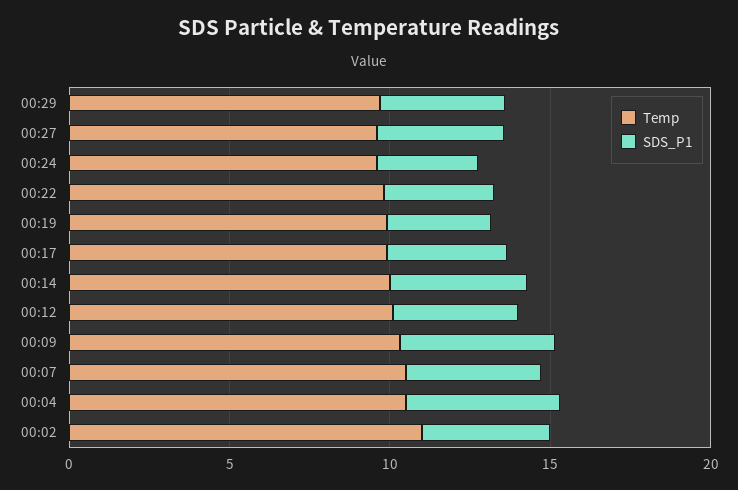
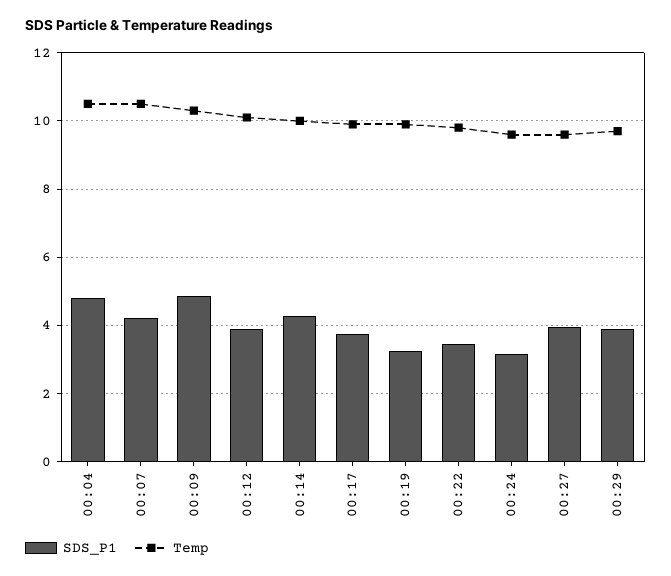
Temp, 00:02: 11 -> none
SDS_P1, 00:02: 4 -> none

